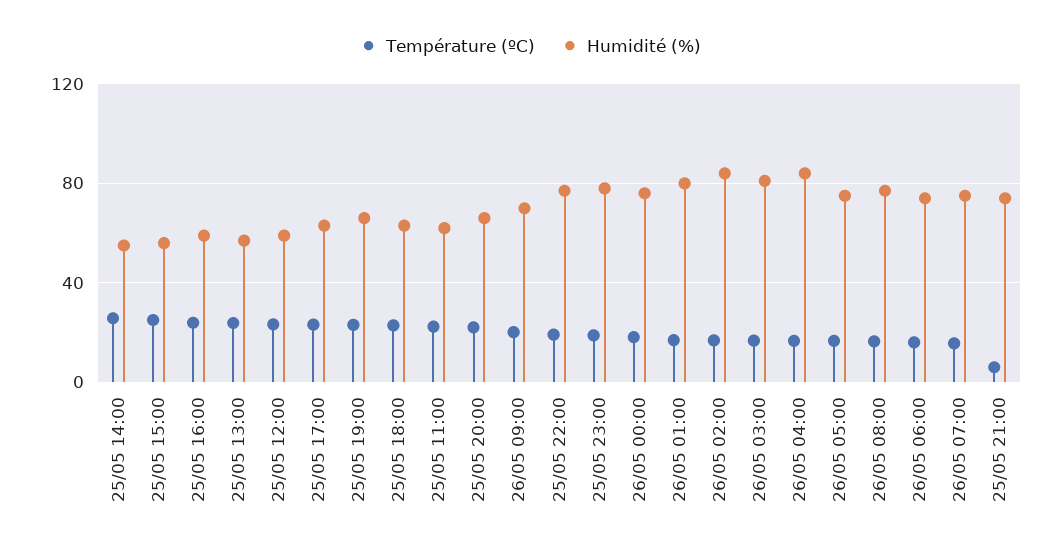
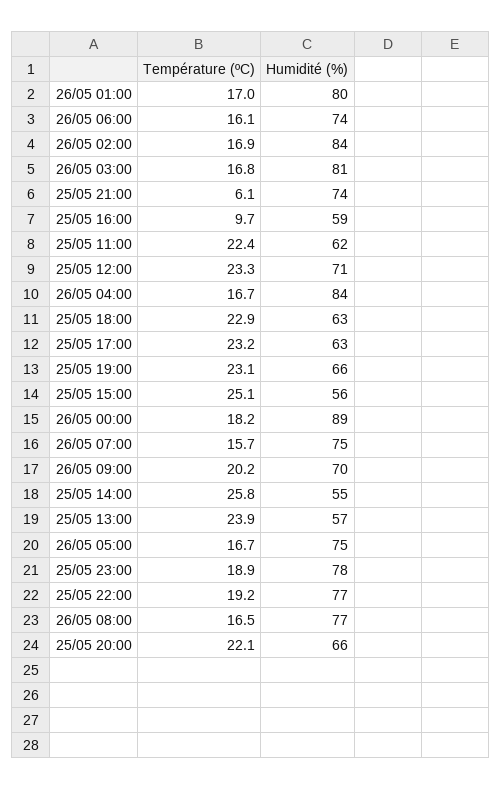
Température (ºC), 25/05 16:00: 25 -> 9.7
Humidité (%), 25/05 12:00: 60 -> 71
Humidité (%), 26/05 00:00: 75 -> 89

